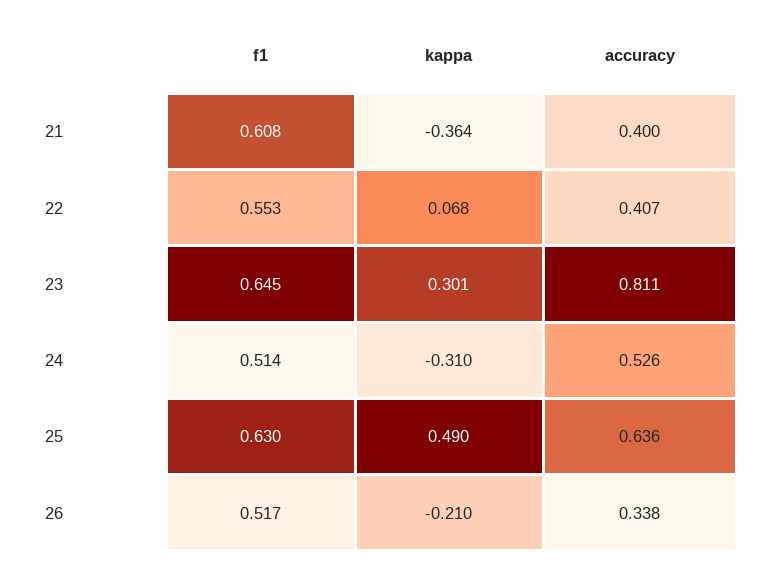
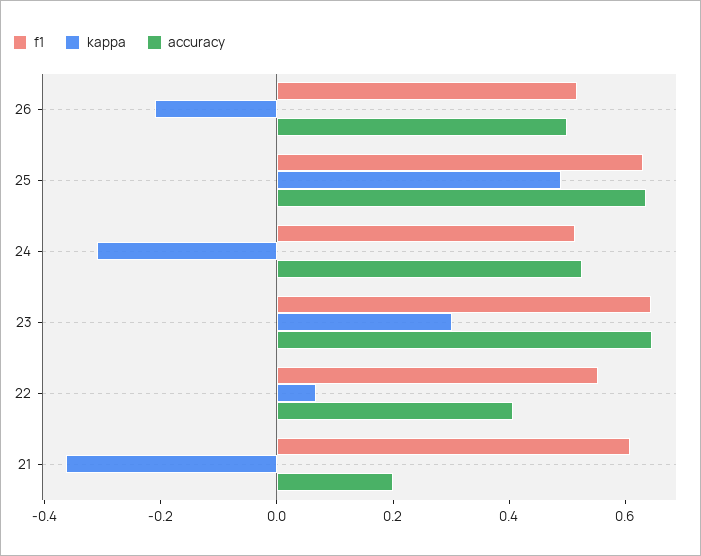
accuracy, 21: 0.4 -> 0.2
accuracy, 23: 0.811 -> 0.65
accuracy, 26: 0.338 -> 0.5

